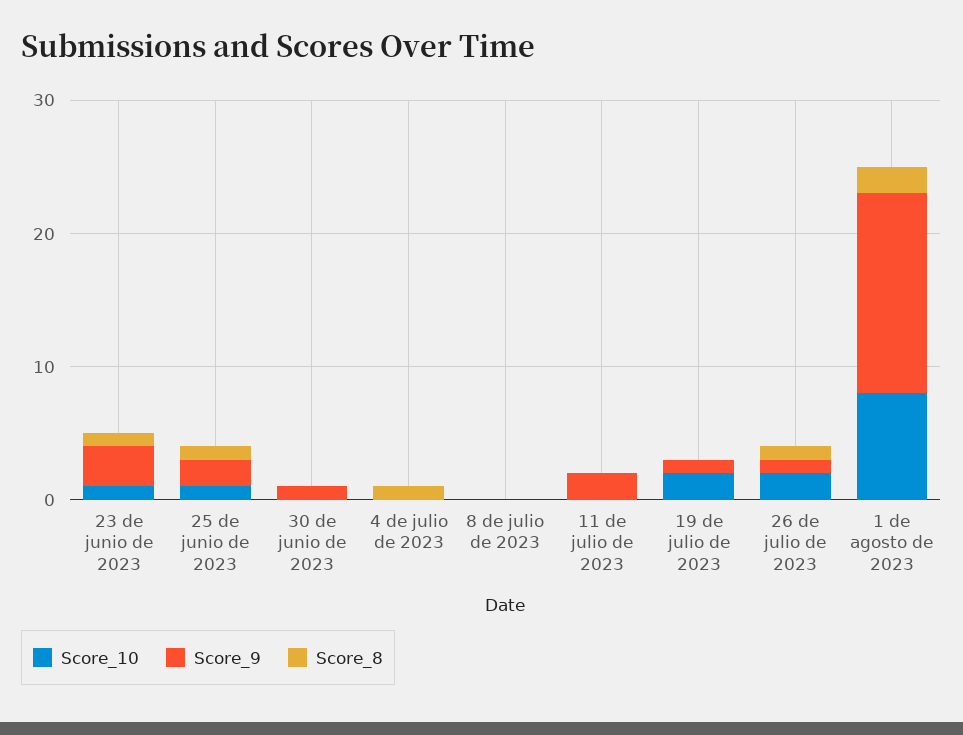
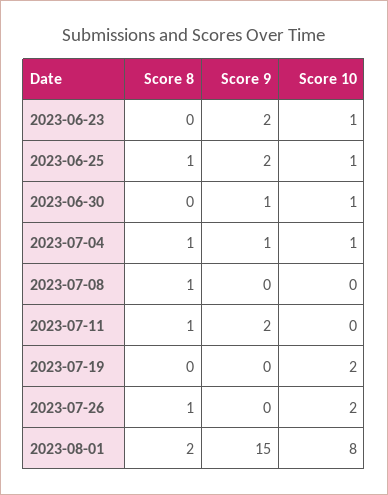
Score_9, 23 de junio de 2023: 3 -> 2
Score_8, 23 de junio de 2023: 1 -> 0
Score_10, 30 de junio de 2023: 0 -> 1
Score_10, 4 de julio de 2023: 0 -> 1
Score_9, 4 de julio de 2023: 0 -> 1
Score_8, 8 de julio de 2023: 0 -> 1
Score_8, 11 de julio de 2023: 0 -> 1
Score_9, 19 de julio de 2023: 1 -> 0
Score_9, 26 de julio de 2023: 1 -> 0

